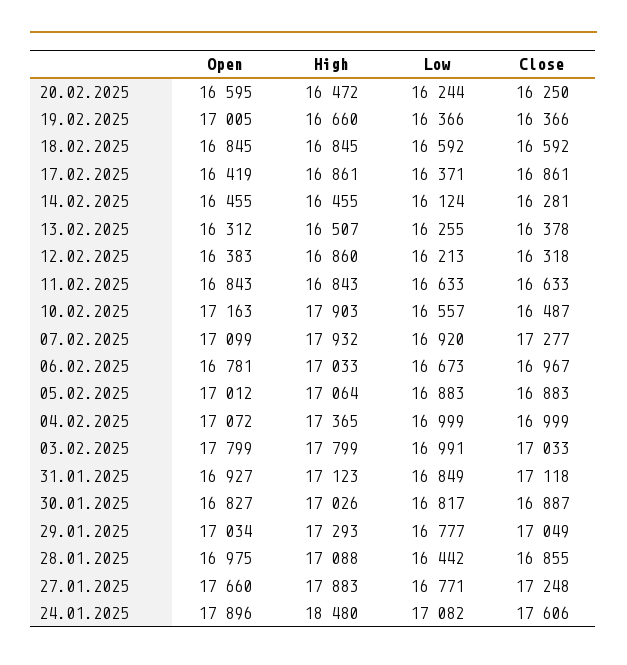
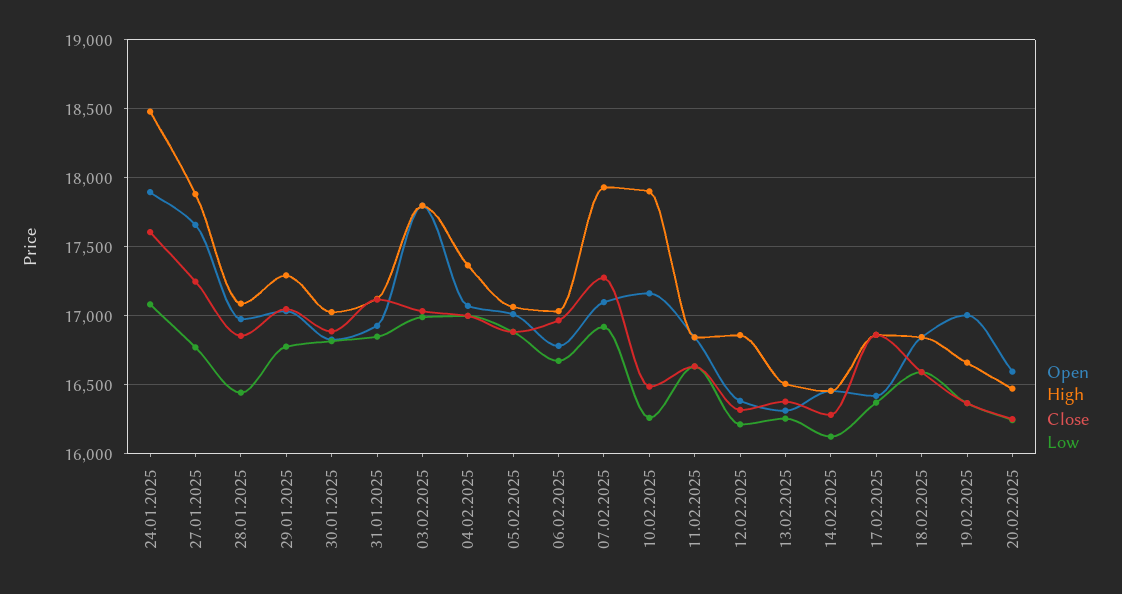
Low, 10.02.2025: 16557 -> 16250

